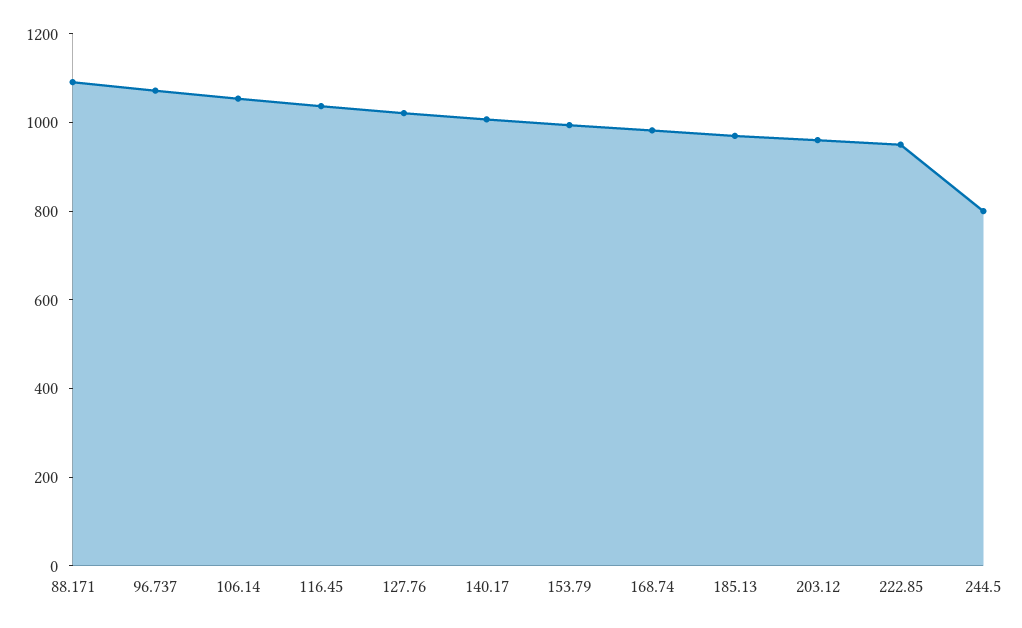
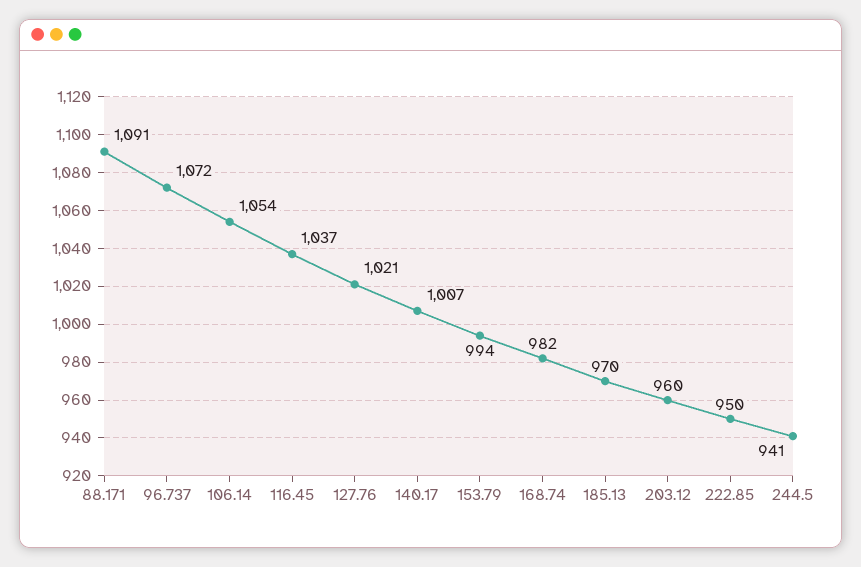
244.5: 800 -> 941

